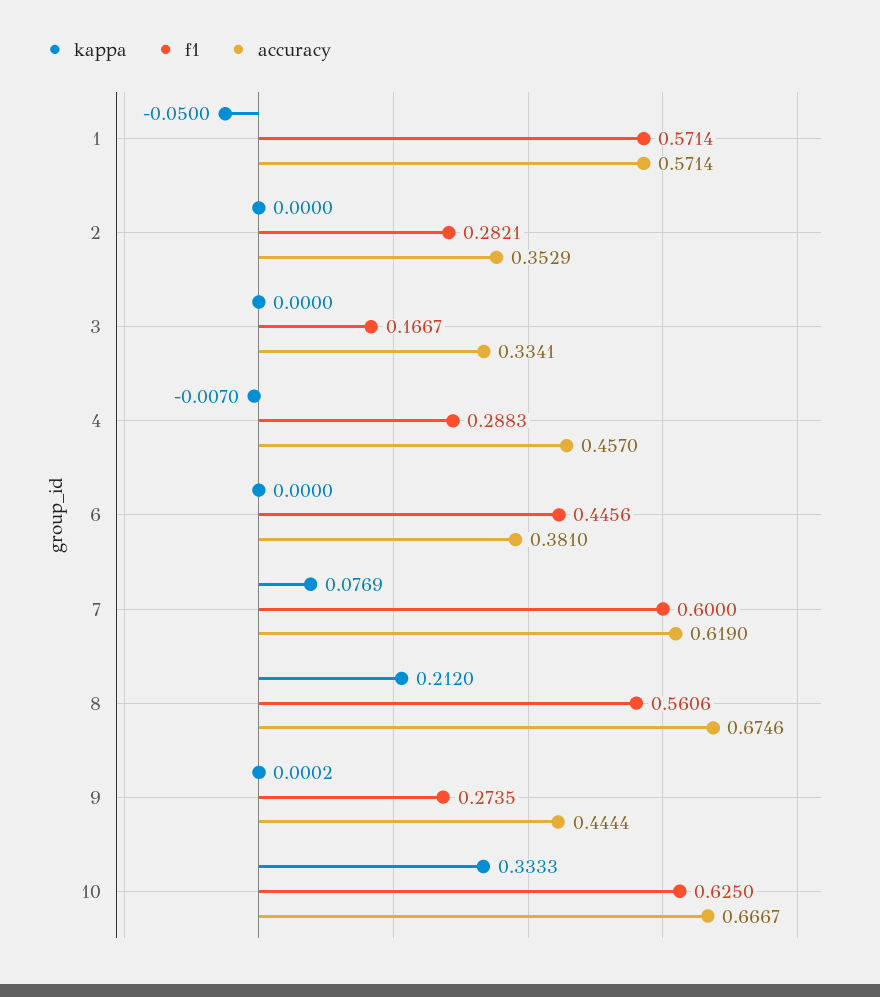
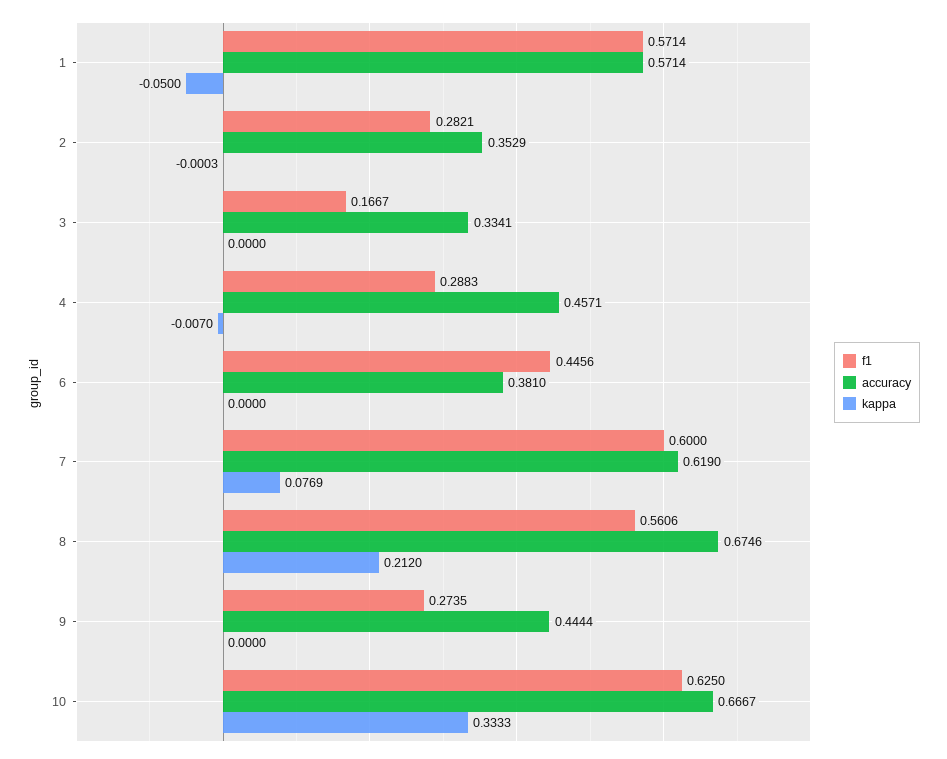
kappa, 2: 0 -> -0.0003
accuracy, 4: 0.457 -> 0.4571
kappa, 9: 0.0002 -> 0

